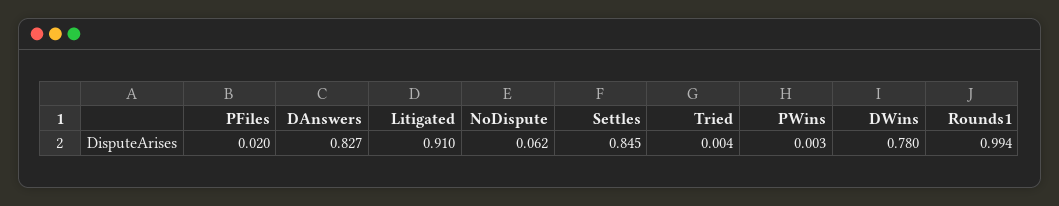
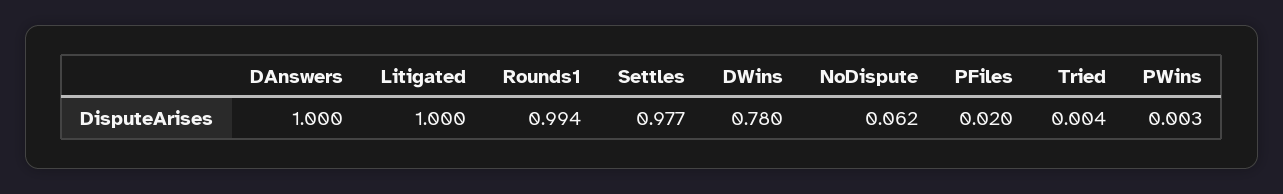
DAnswers: 0.827 -> 1
Litigated: 0.91 -> 1
Settles: 0.845 -> 0.977

